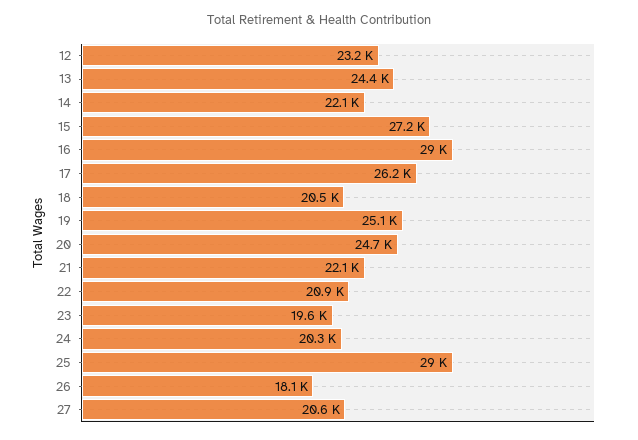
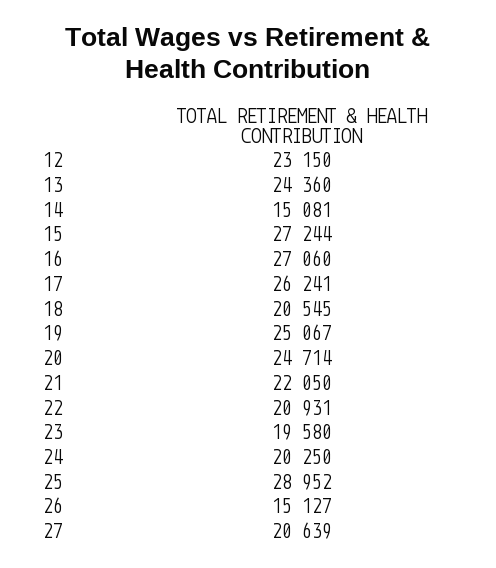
14: 22100 -> 15081
16: 29000 -> 27060
26: 18100 -> 15127

